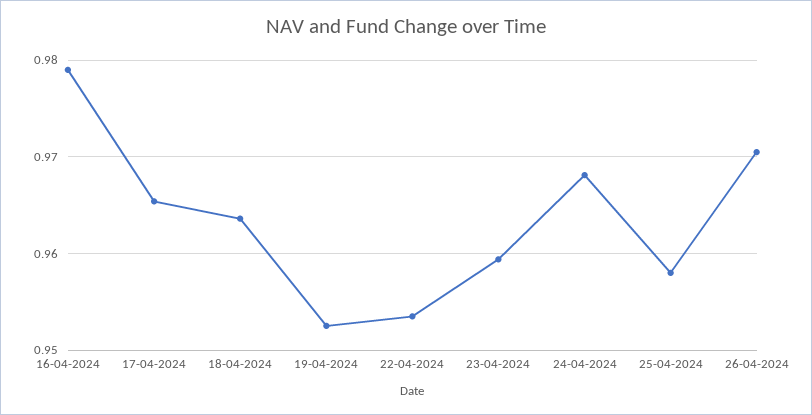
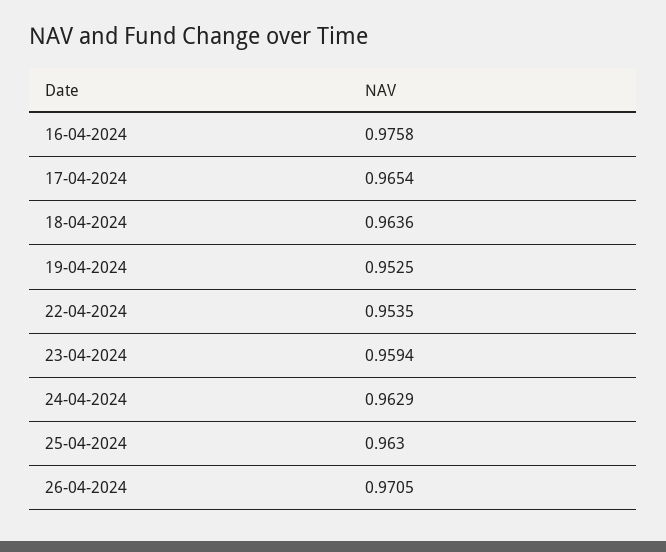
16-04-2024: 0.979 -> 0.9758
24-04-2024: 0.968 -> 0.9629
25-04-2024: 0.958 -> 0.963

